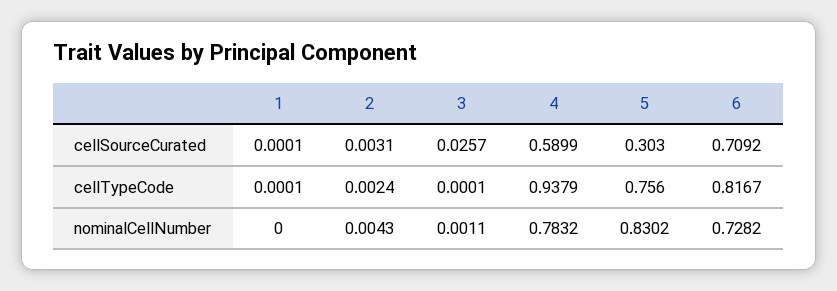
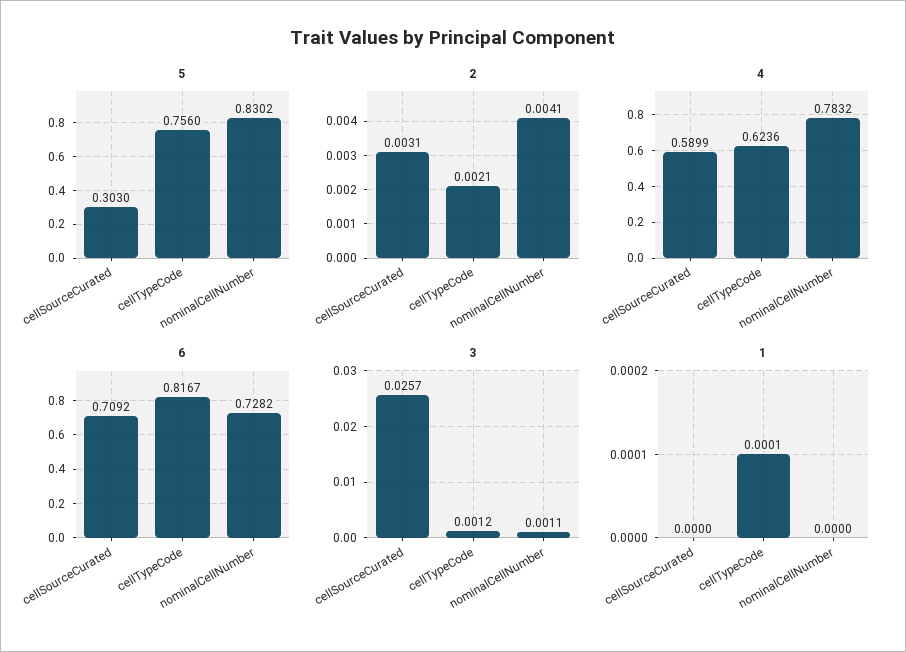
1, cellSourceCurated: 0.0001 -> 0
2, cellTypeCode: 0.0024 -> 0.0021
3, cellTypeCode: 0.0001 -> 0.0012
4, cellTypeCode: 0.9379 -> 0.6236
2, nominalCellNumber: 0.0043 -> 0.0041

